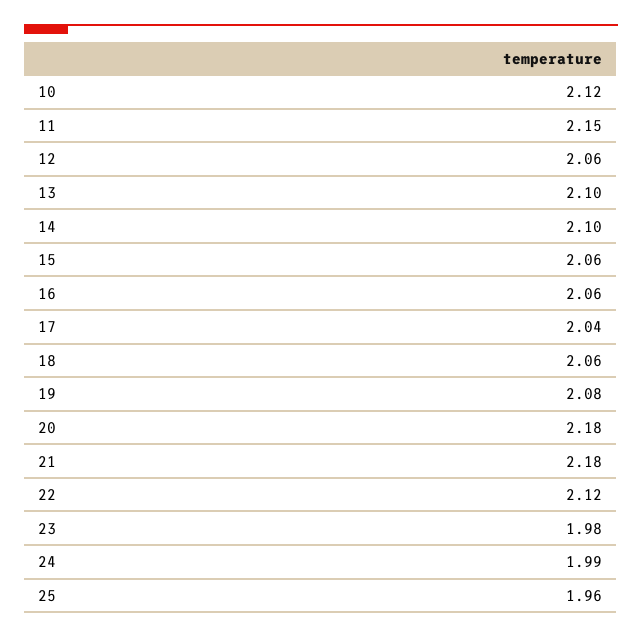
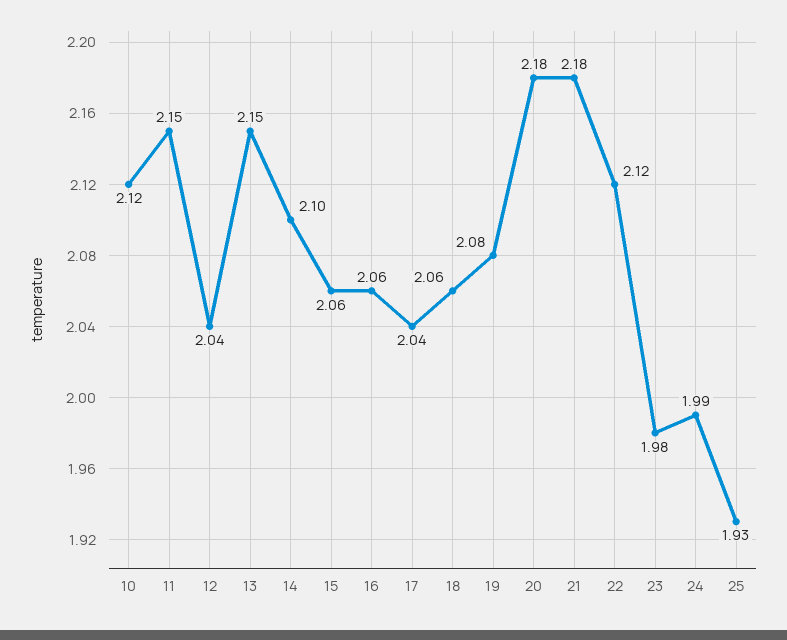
12: 2.06 -> 2.04
13: 2.1 -> 2.15
25: 1.96 -> 1.93

